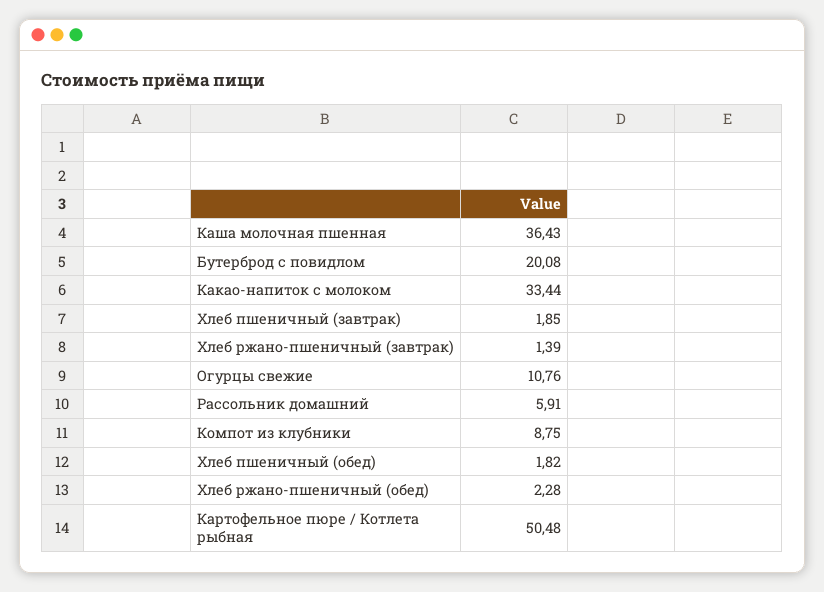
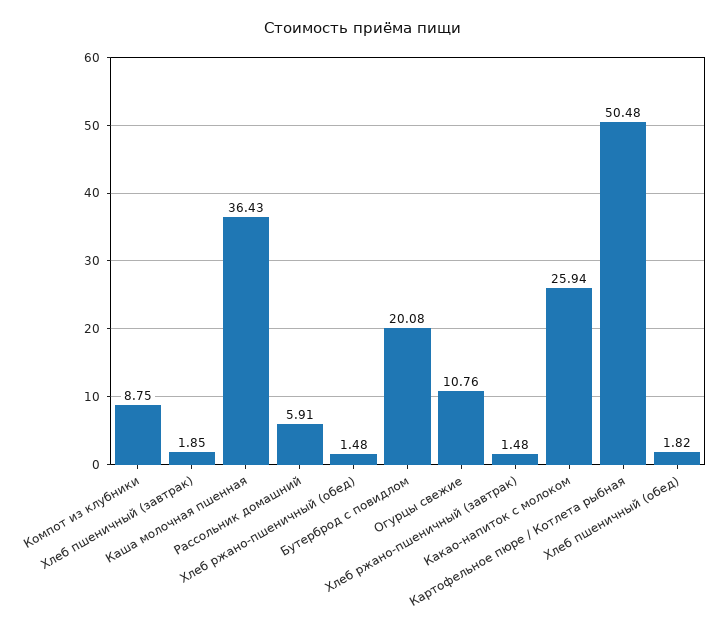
Какао-напиток с молоком: 33.44 -> 25.94
Хлеб ржано-пшеничный (завтрак): 1.39 -> 1.48
Хлеб ржано-пшеничный (обед): 2.28 -> 1.48

